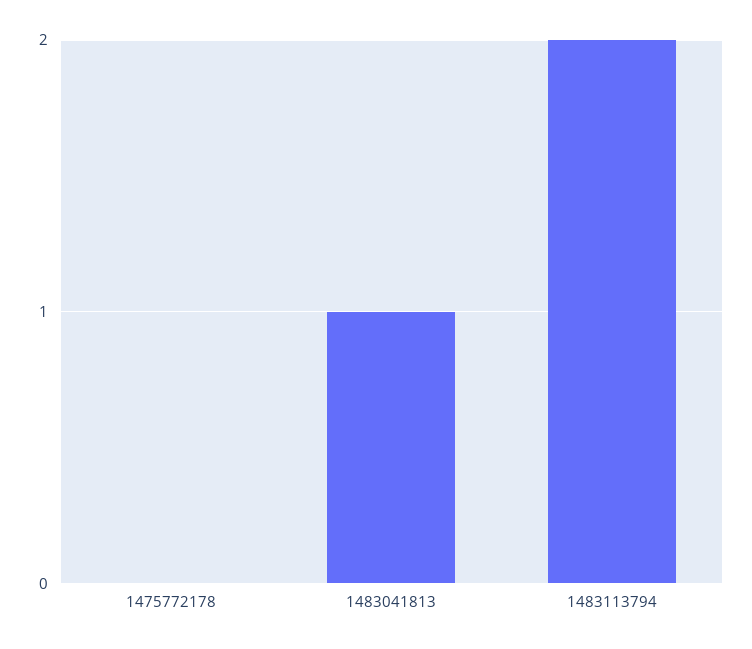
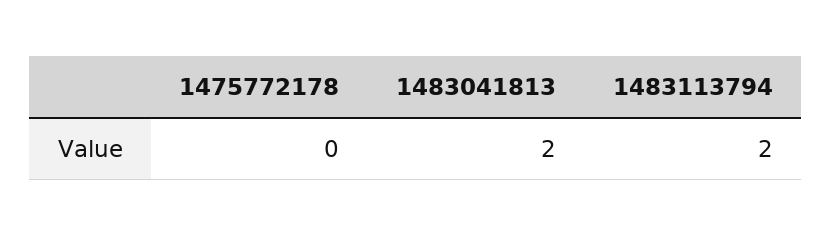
1483041813: 1 -> 2

